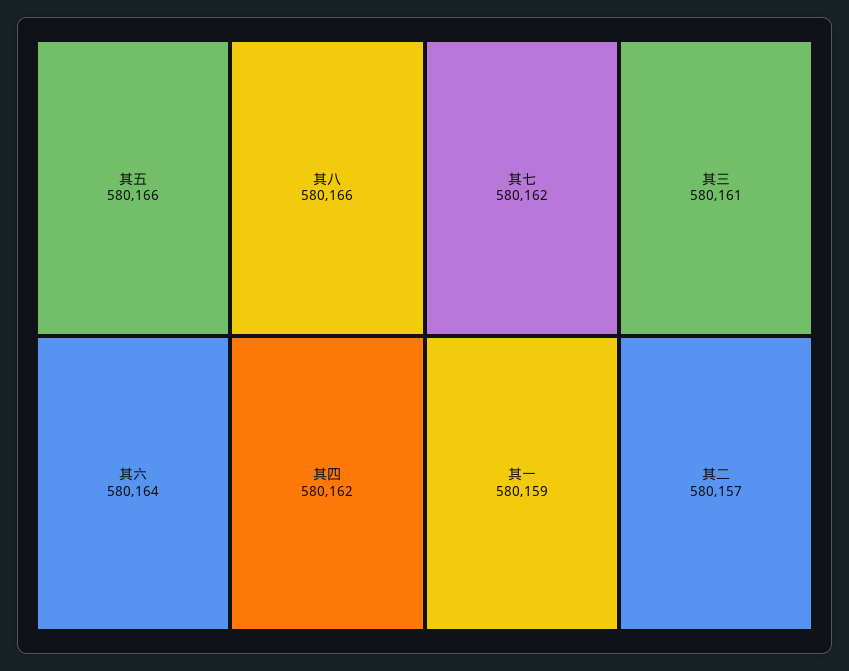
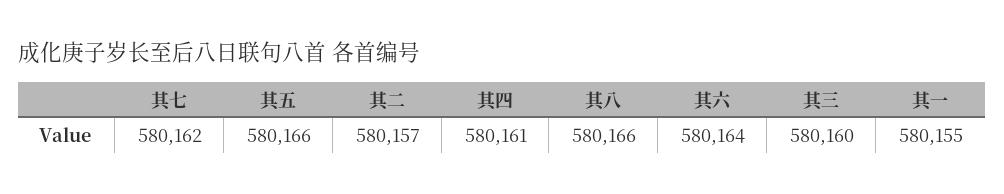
其四: 580162 -> 580161
其三: 580161 -> 580160
其一: 580159 -> 580155

